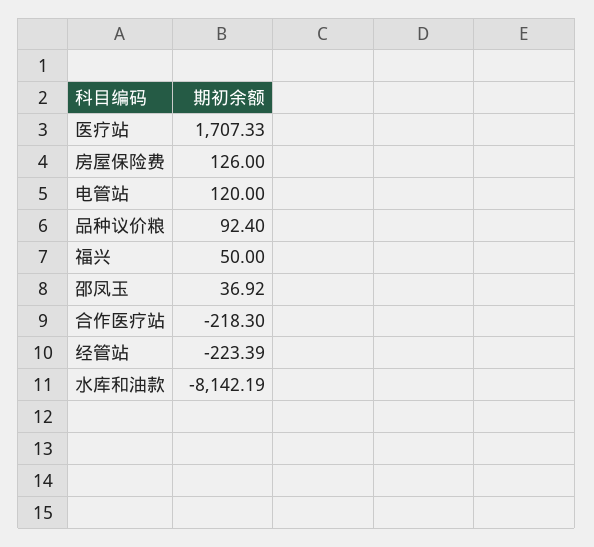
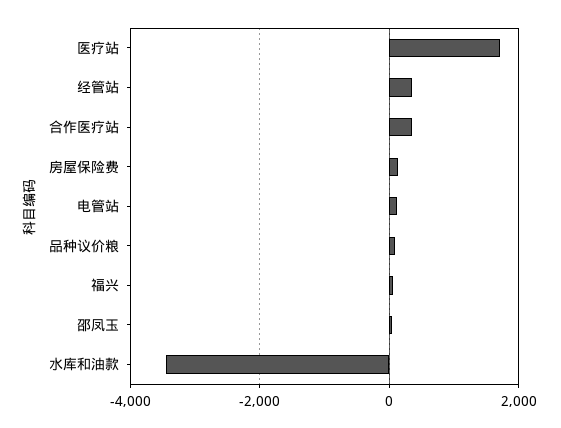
合作医疗站: -218.3 -> 400
经管站: -223.39 -> 400
水库和油款: -8142.19 -> -3400

